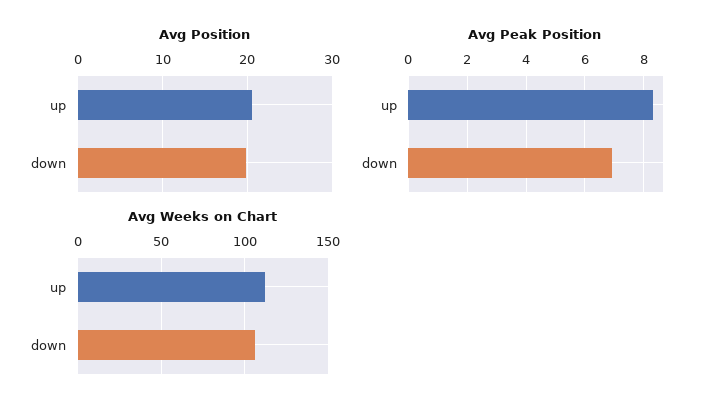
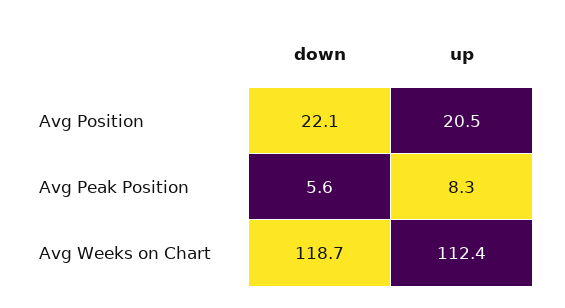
Avg Position, down: 20 -> 22.1
Avg Peak Position, down: 7 -> 5.6
Avg Weeks on Chart, down: 105 -> 118.7

